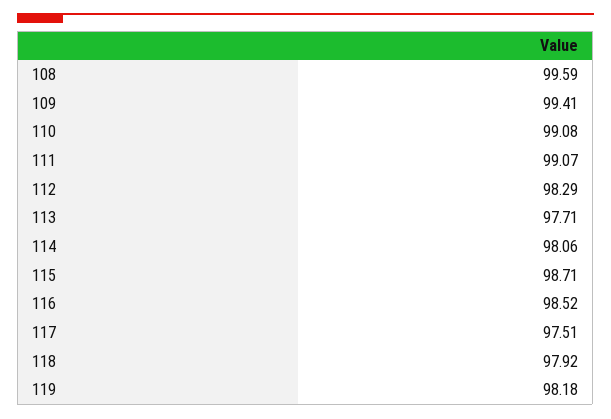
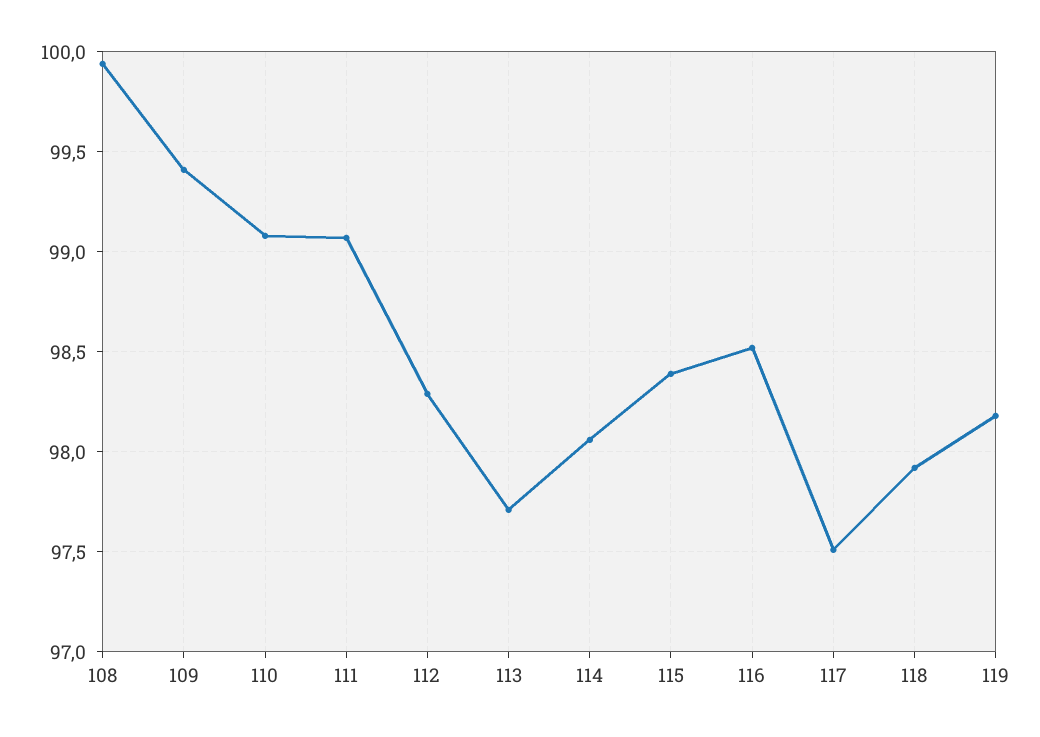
108: 99.59 -> 99.95
115: 98.71 -> 98.4

